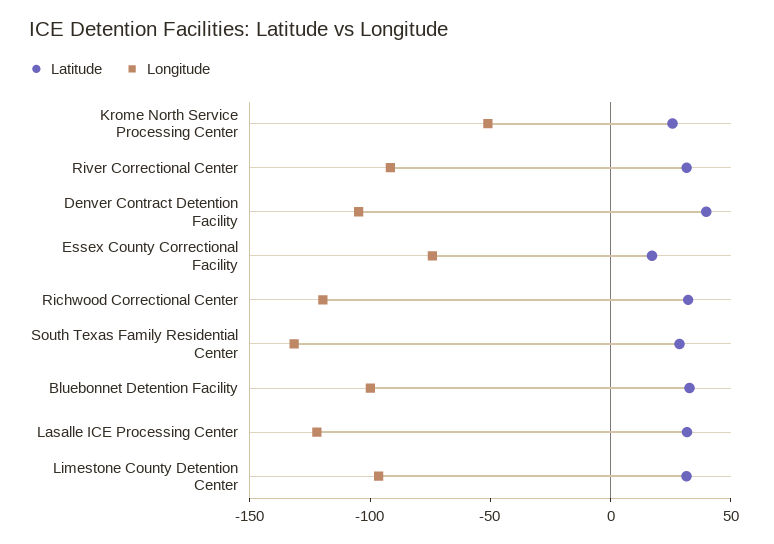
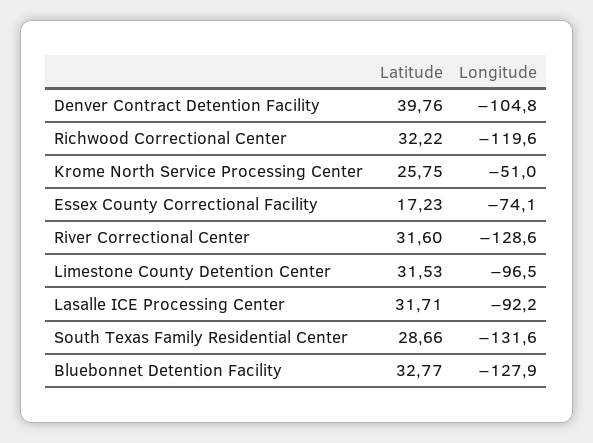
Longitude, River Correctional Center: -90 -> -128.6
Longitude, Bluebonnet Detention Facility: -100 -> -127.9
Longitude, Lasalle ICE Processing Center: -120 -> -92.2

